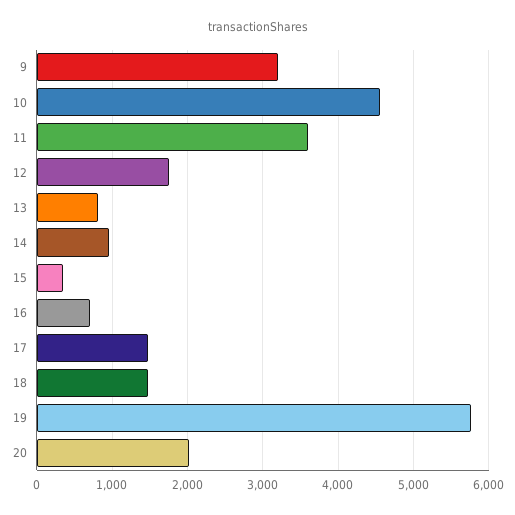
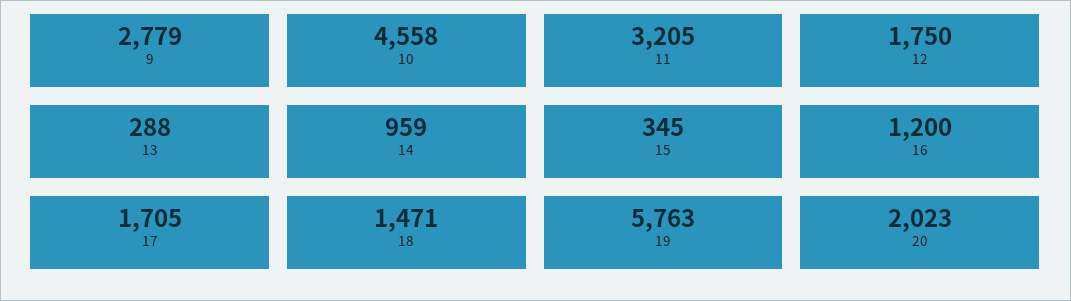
9: 3200 -> 2779
11: 3600 -> 3205
13: 800 -> 288
16: 700 -> 1200
17: 1500 -> 1705

